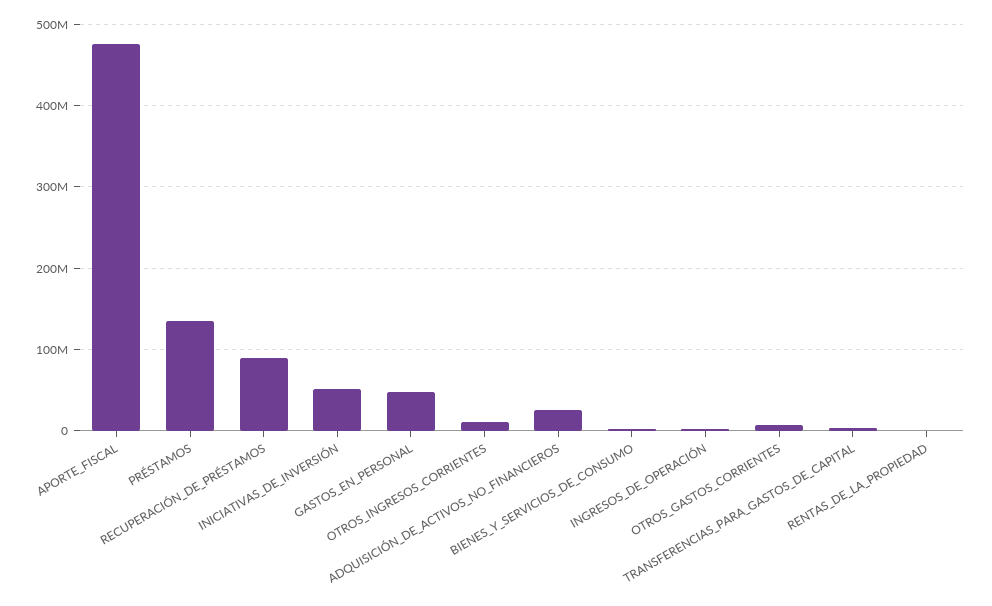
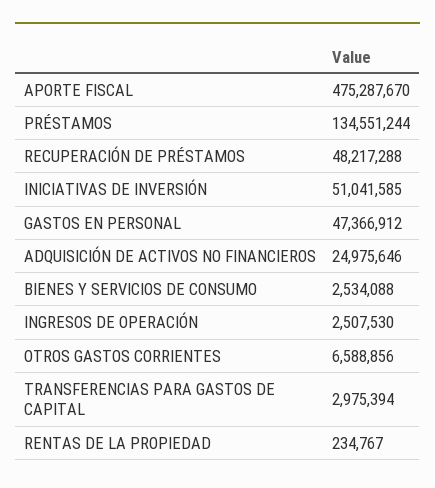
RECUPERACIÓN_DE_PRÉSTAMOS: 90000000 -> 48217288
OTROS_INGRESOS_CORRIENTES: 10000000 -> none

